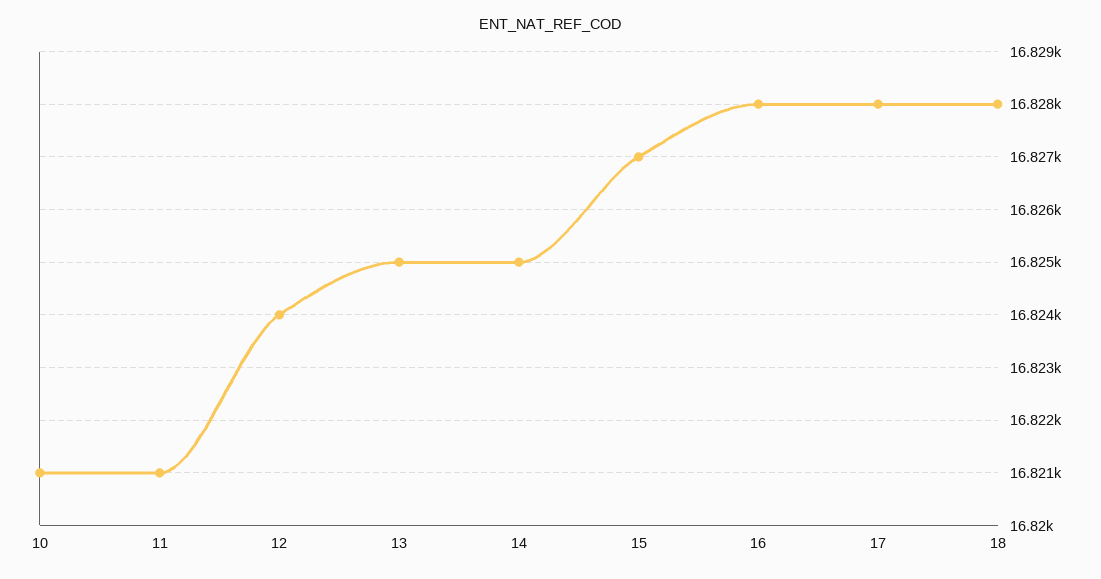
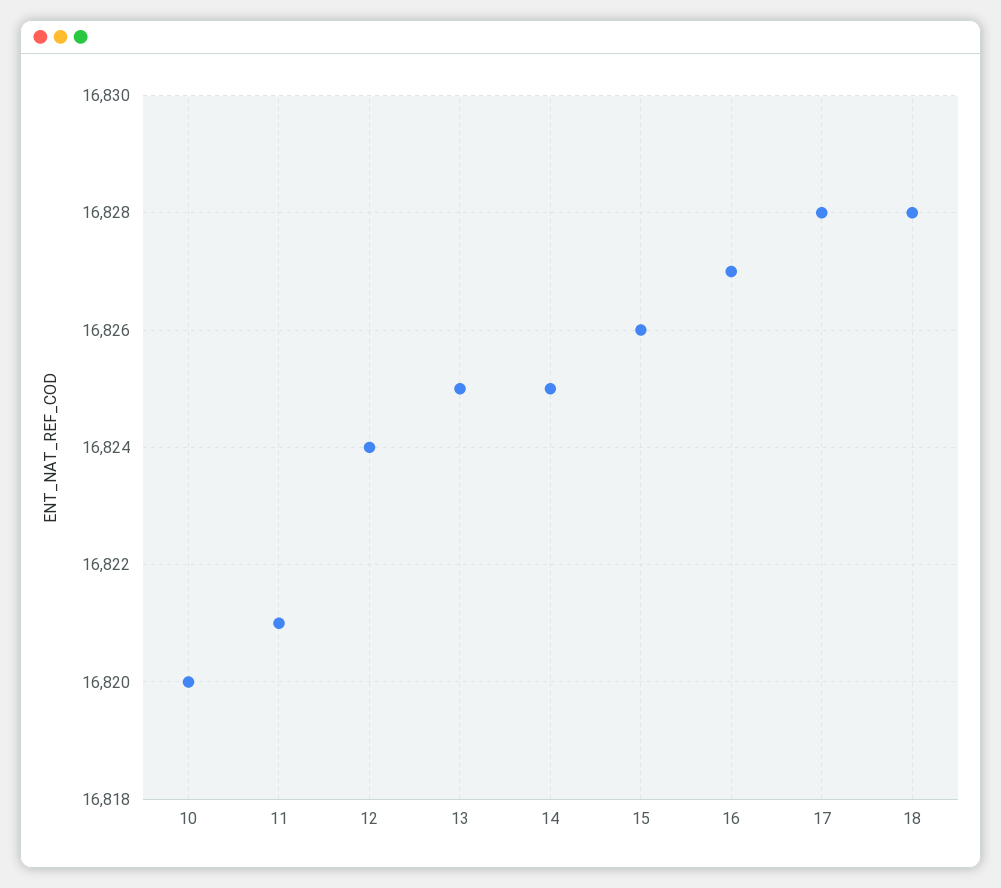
10: 16821 -> 16820
15: 16827 -> 16826
16: 16828 -> 16827

